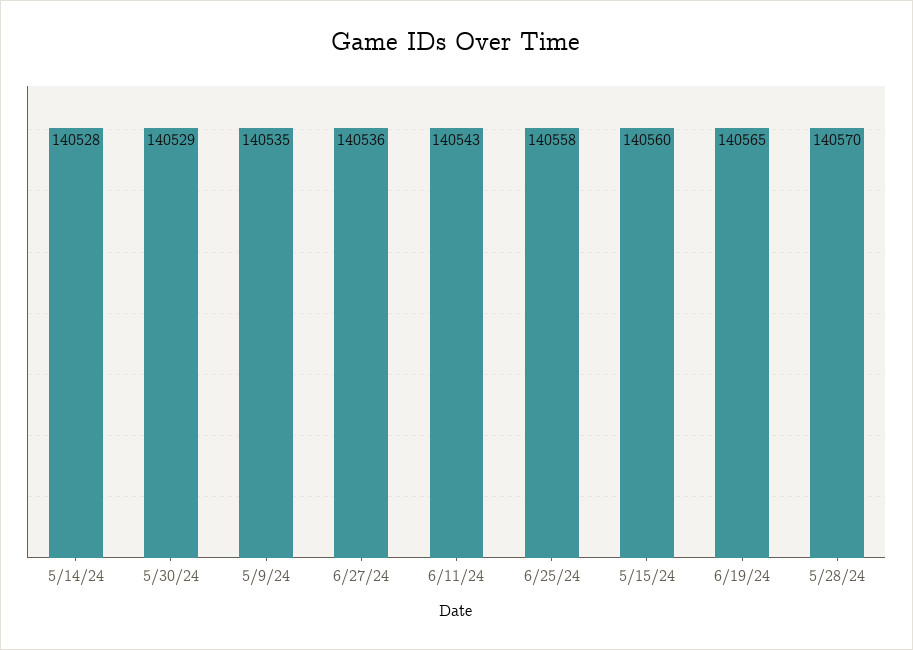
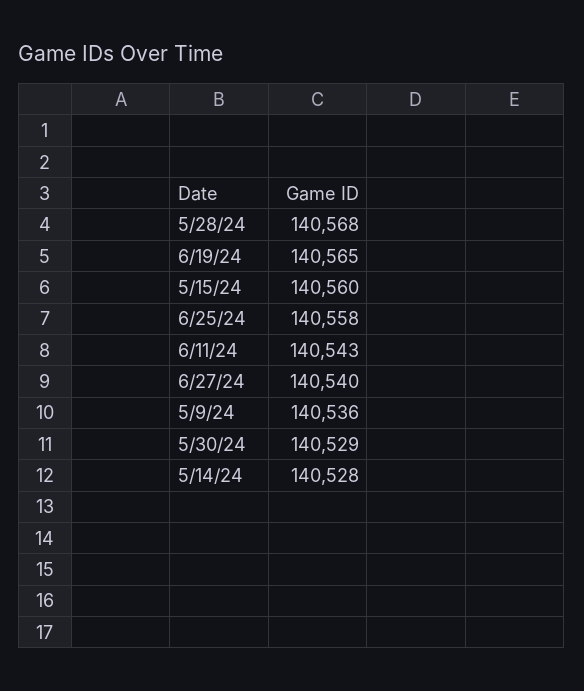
5/9/24: 140535 -> 140536
6/27/24: 140536 -> 140540
5/28/24: 140570 -> 140568

